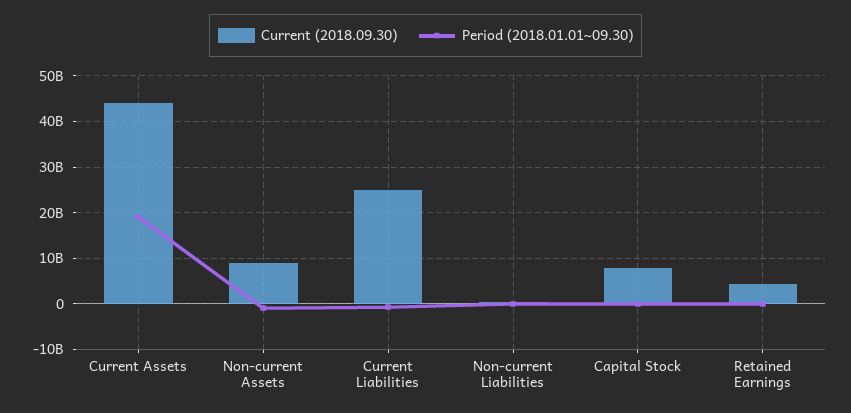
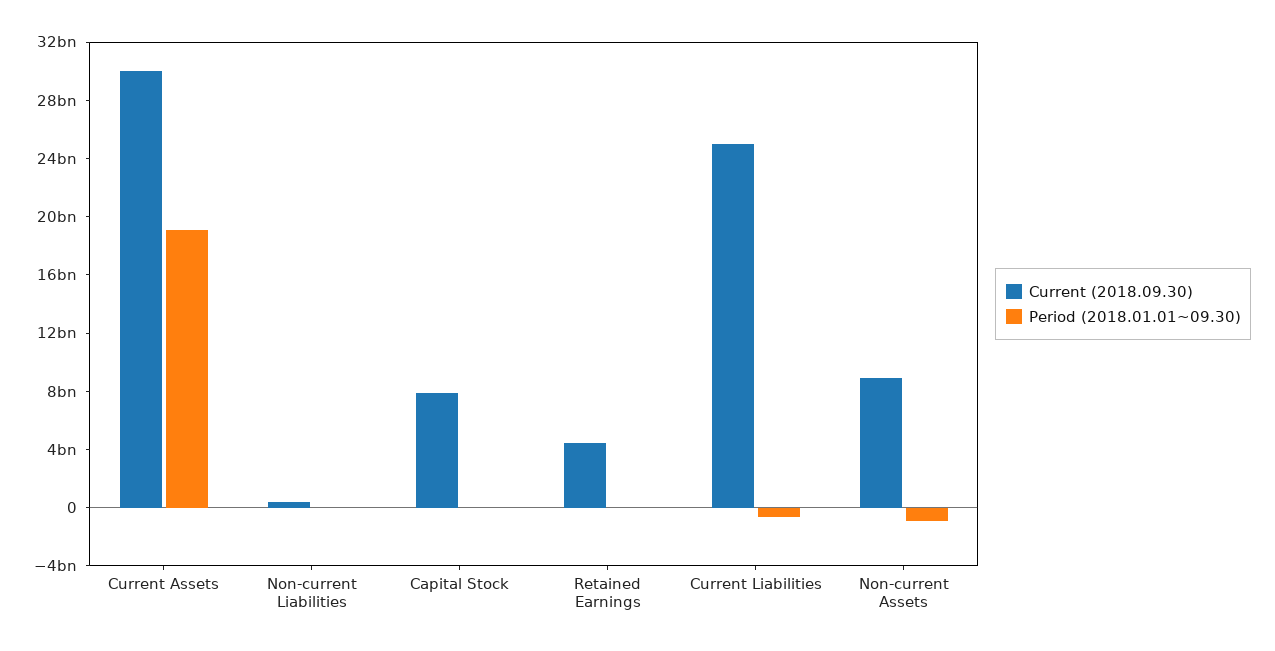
Current (2018.09.30), Current Assets: 44000000000 -> 30000000000

